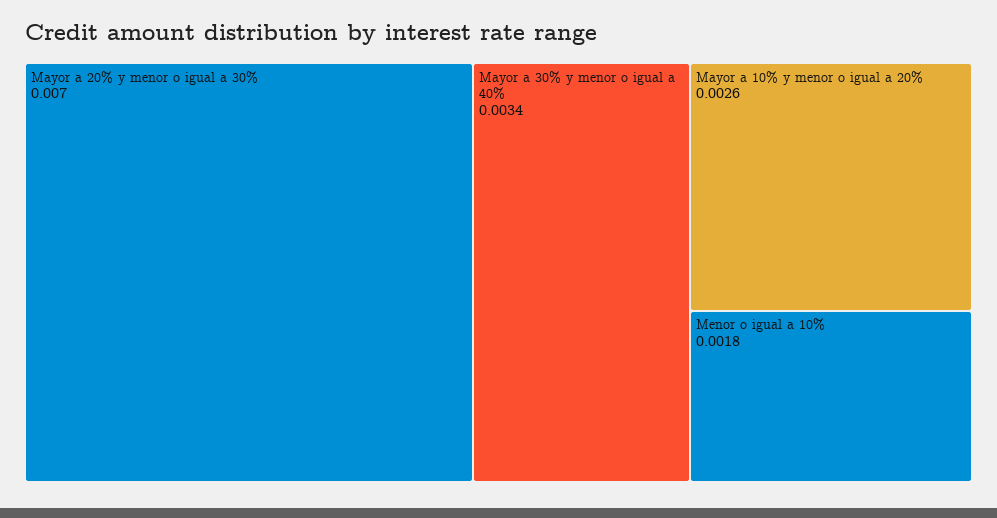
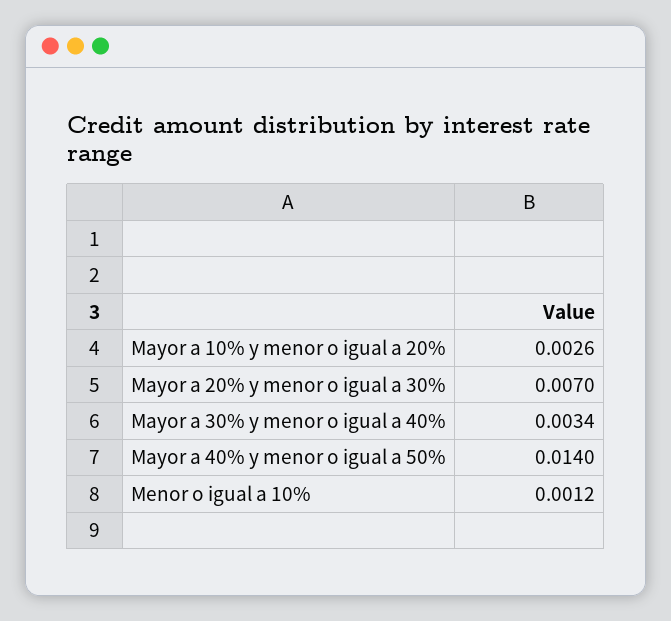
Menor o igual a 10%: 0.0018 -> 0.0012
Mayor a 40% y menor o igual a 50%: none -> 0.014

